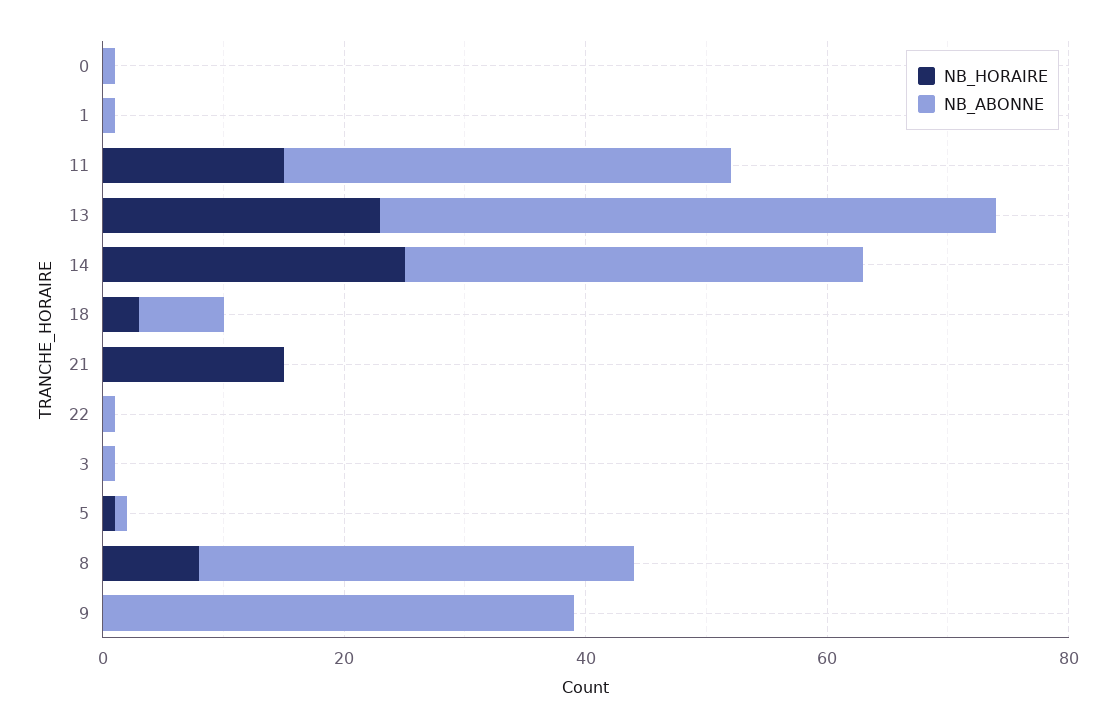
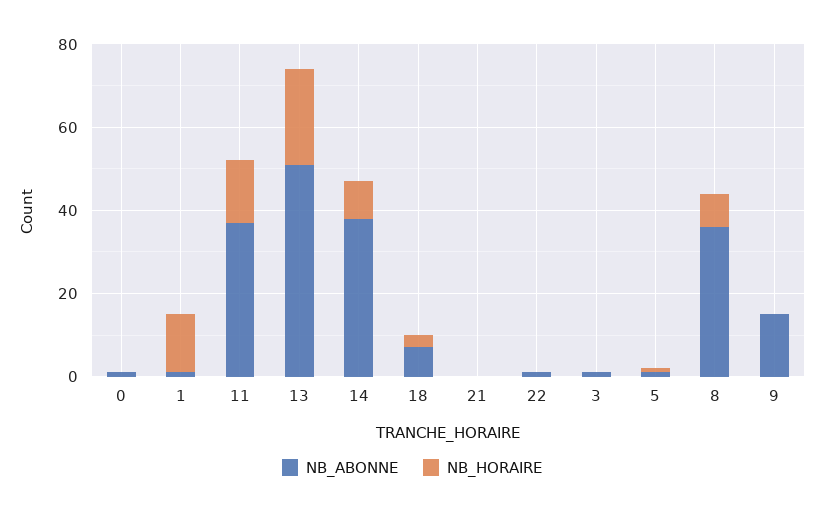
NB_HORAIRE, 1: 0 -> 15
NB_HORAIRE, 14: 25 -> 10
NB_HORAIRE, 21: 15 -> 0
NB_ABONNE, 9: 40 -> 15

